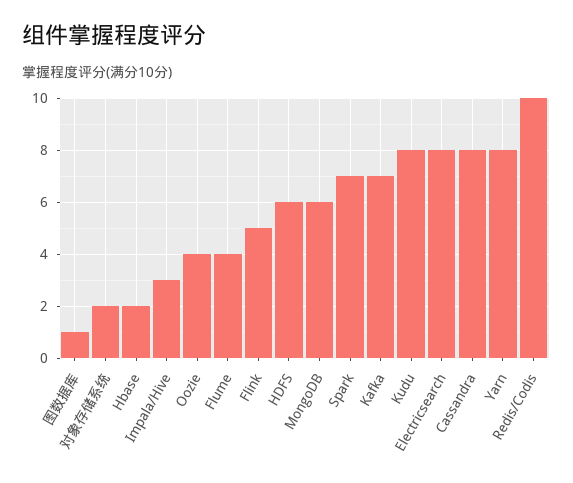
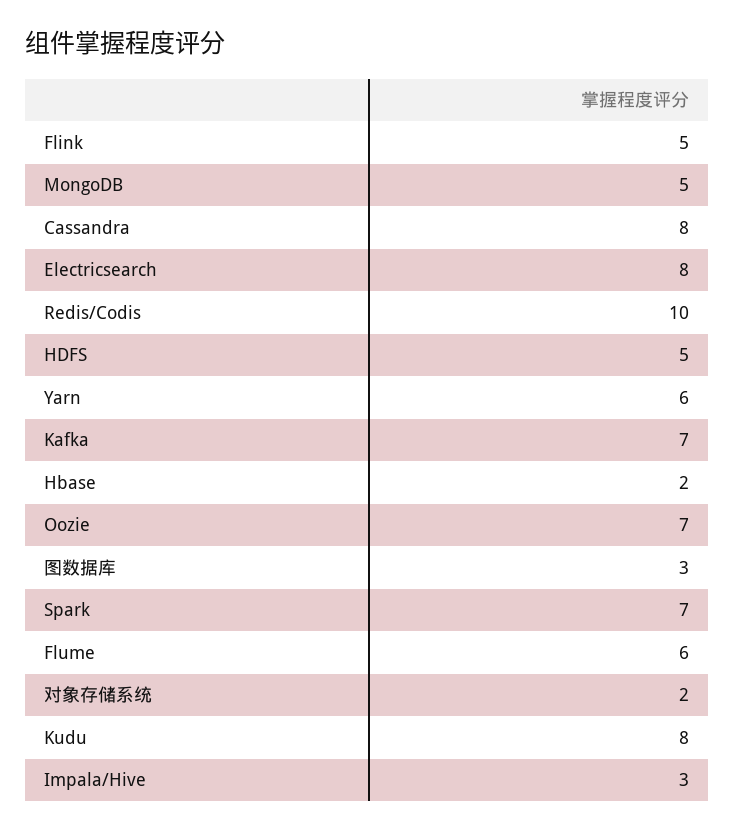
图数据库: 1 -> 3
Oozie: 4 -> 7
Flume: 4 -> 6
HDFS: 6 -> 5
MongoDB: 6 -> 5
Yarn: 8 -> 6

